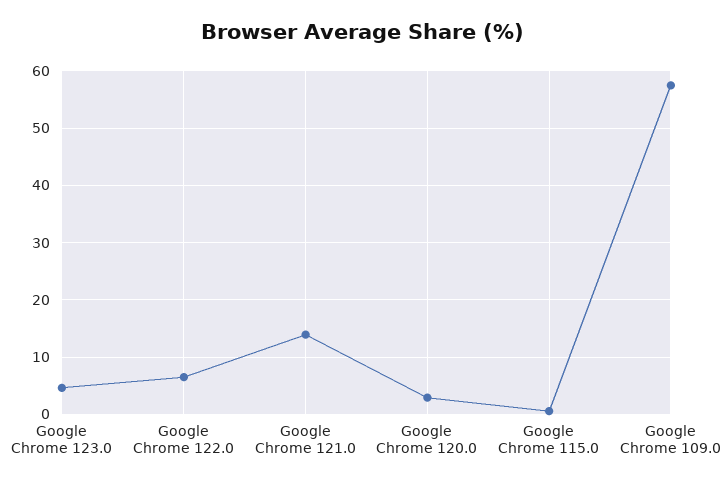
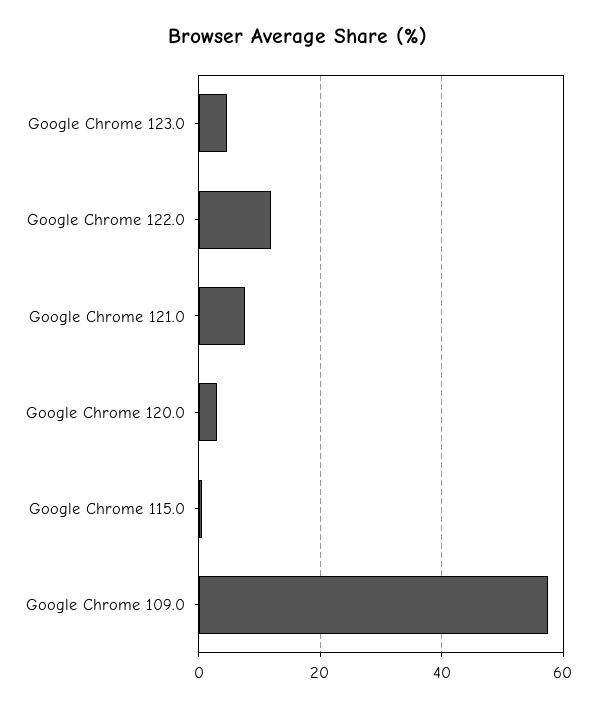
Google Chrome 122.0: 6 -> 12
Google Chrome 121.0: 14 -> 8

